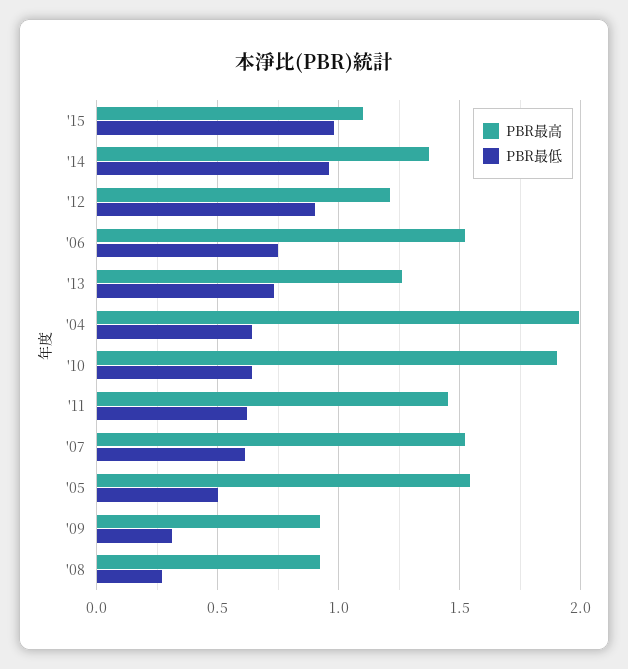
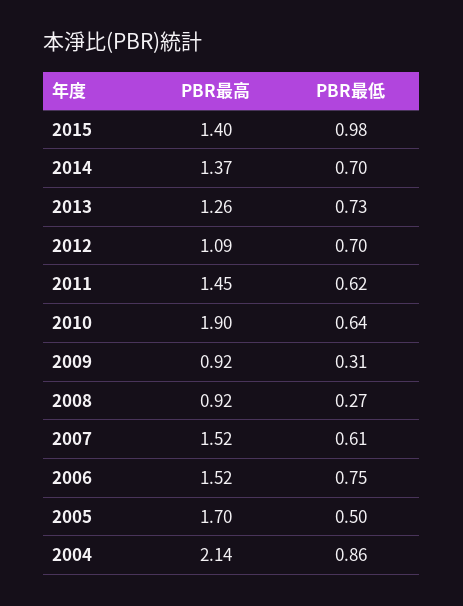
PBR最高, '15: 1.1 -> 1.4
PBR最低, '14: 0.95 -> 0.7
PBR最高, '12: 1.2 -> 1.09
PBR最低, '12: 0.9 -> 0.7
PBR最高, '04: 2 -> 2.14
PBR最低, '04: 0.65 -> 0.86
PBR最高, '05: 1.55 -> 1.7

